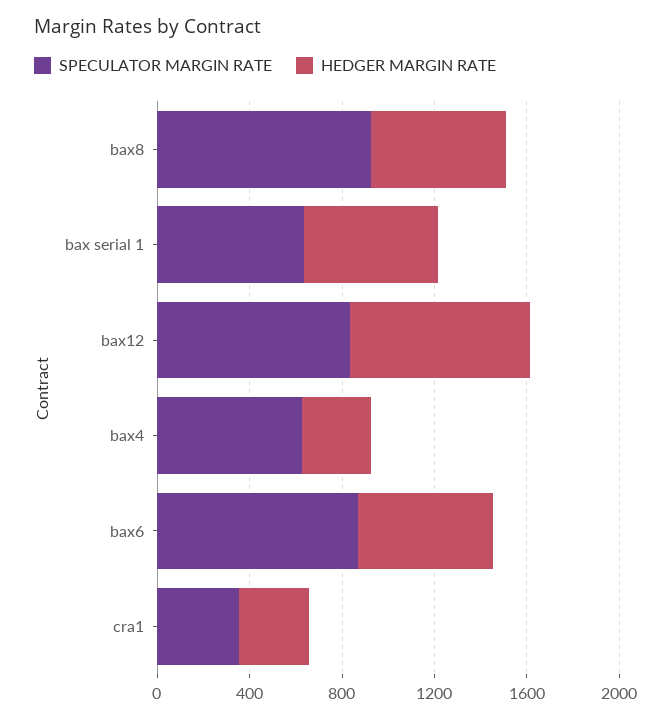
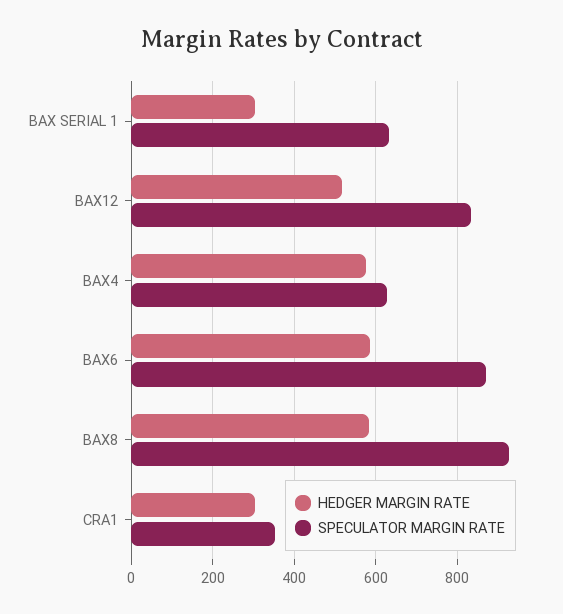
HEDGER MARGIN RATE, bax serial 1: 600 -> 300
HEDGER MARGIN RATE, bax12: 800 -> 520
HEDGER MARGIN RATE, bax4: 300 -> 580

